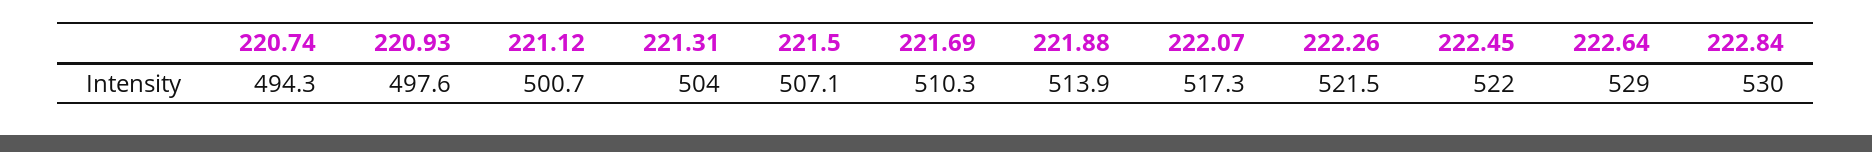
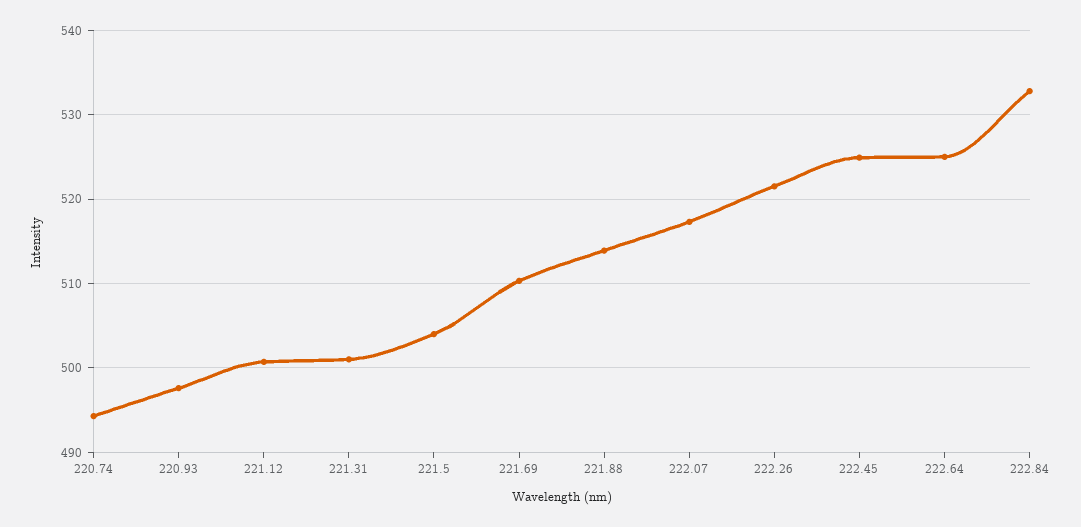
221.31: 504 -> 501
221.5: 507.1 -> 504
222.45: 522 -> 525
222.64: 529 -> 525
222.84: 530 -> 533

